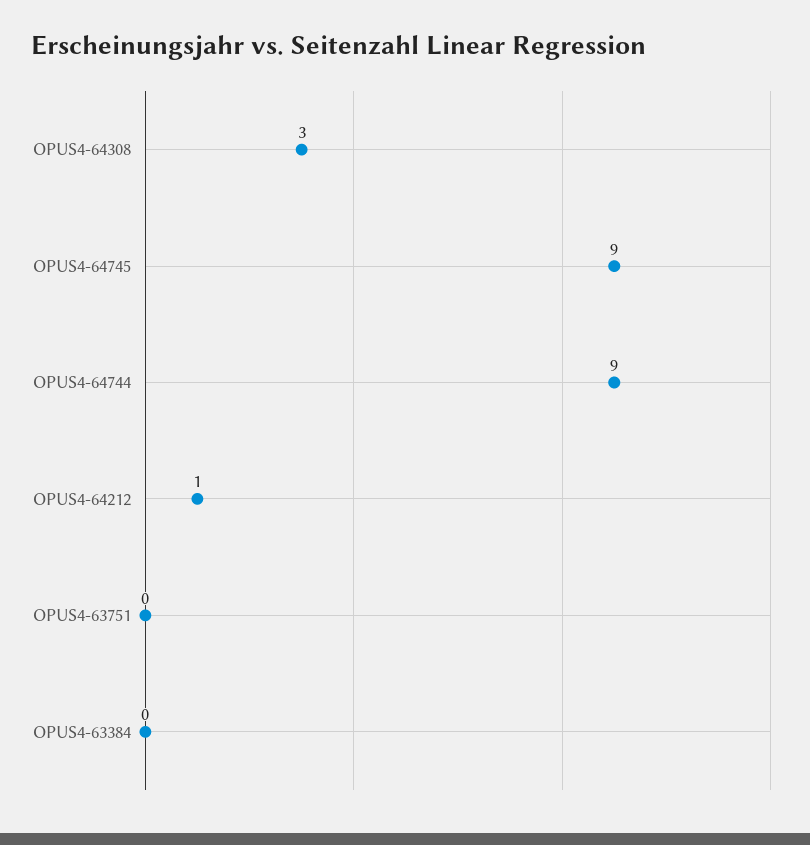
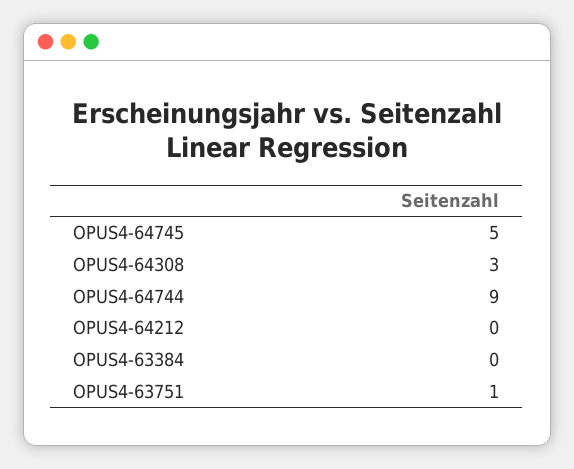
OPUS4-64745: 9 -> 5
OPUS4-64212: 1 -> 0
OPUS4-63751: 0 -> 1

